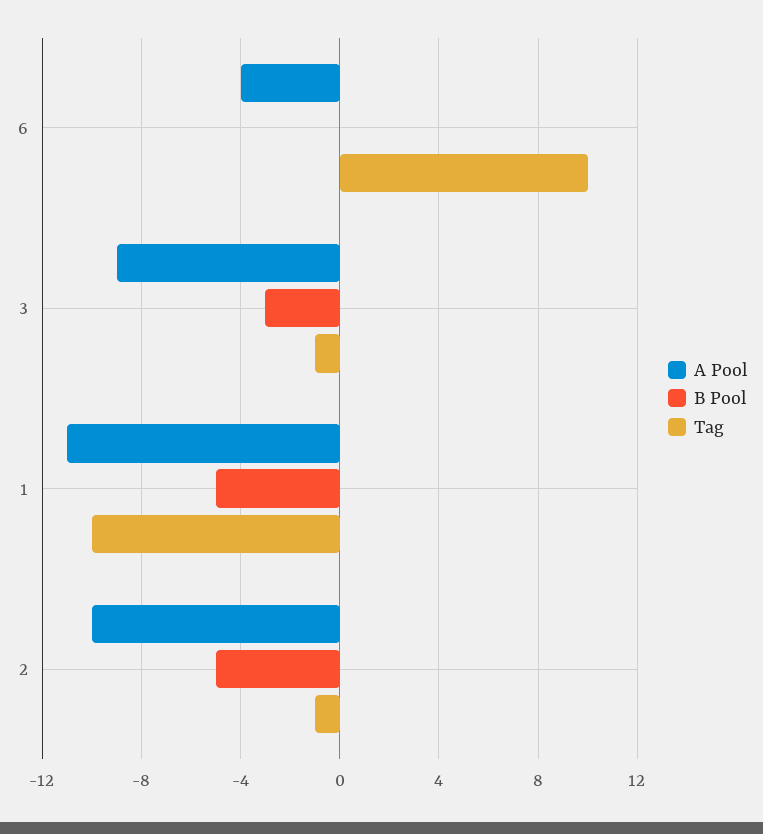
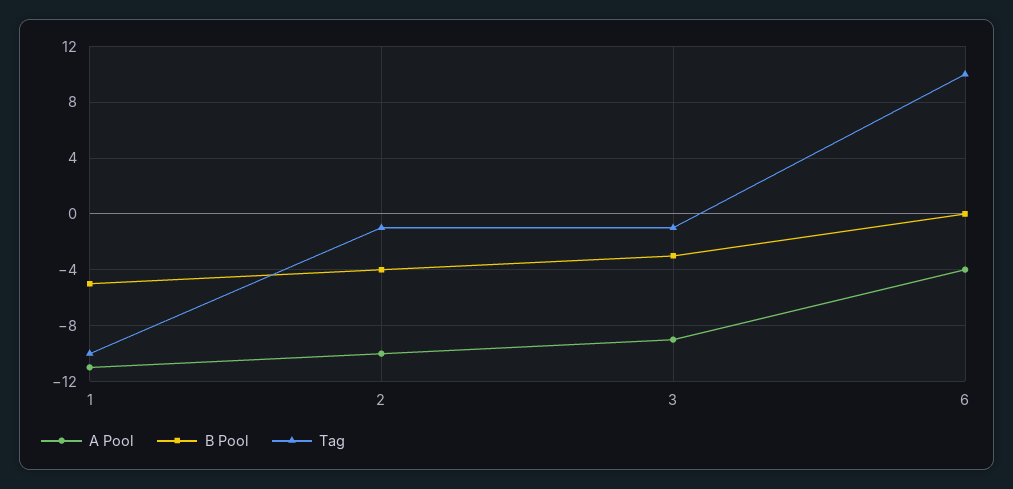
B Pool, 2: -5 -> -4

